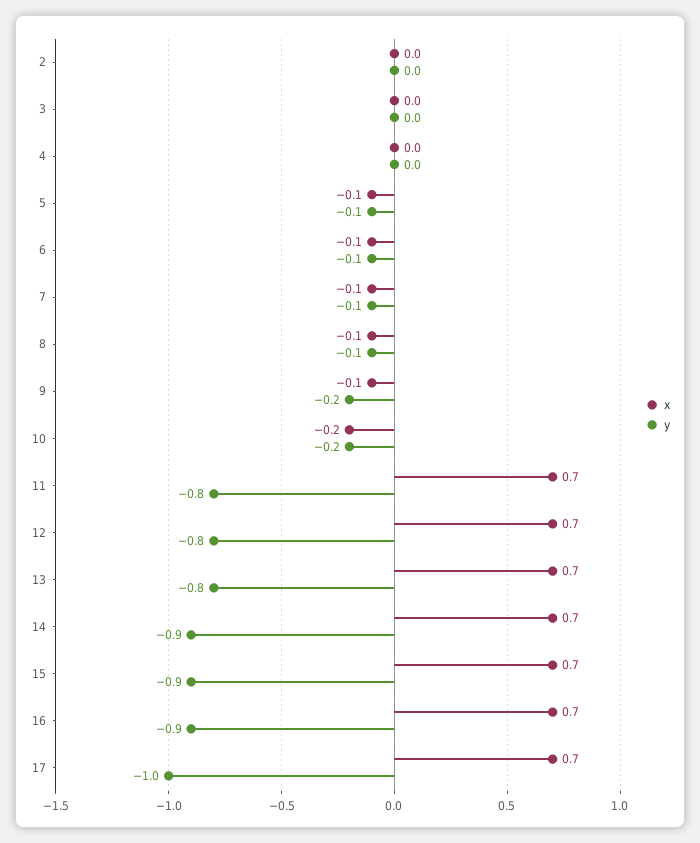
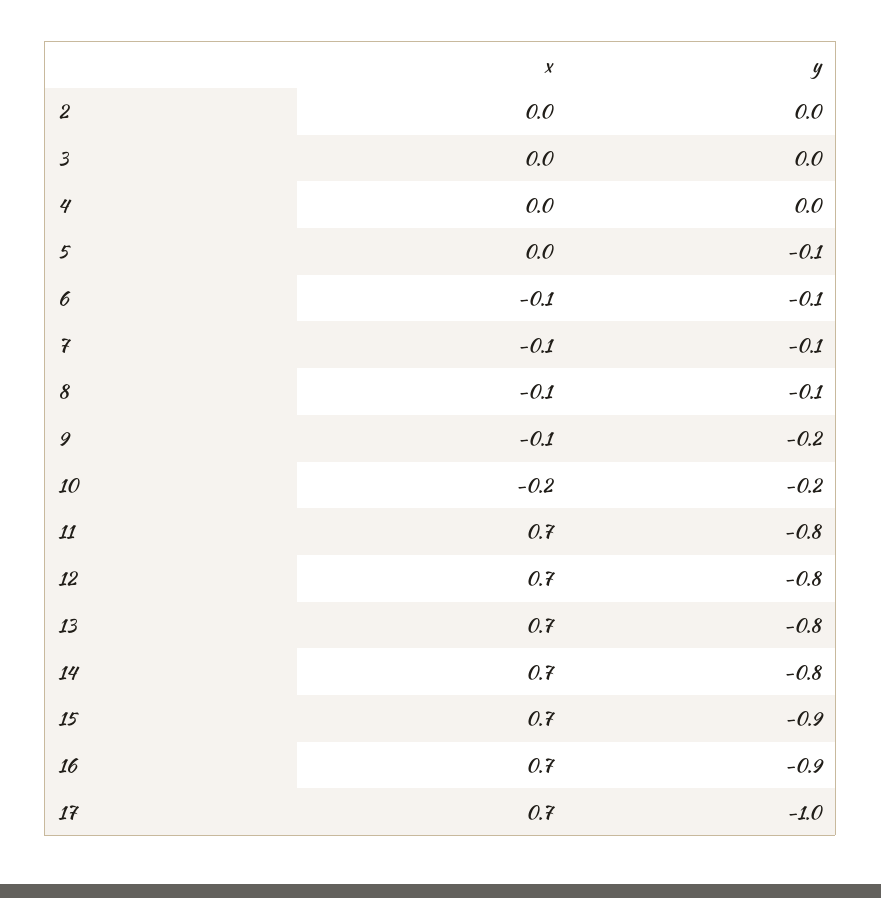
x, 5: -0.1 -> 0
y, 14: -0.9 -> -0.8

